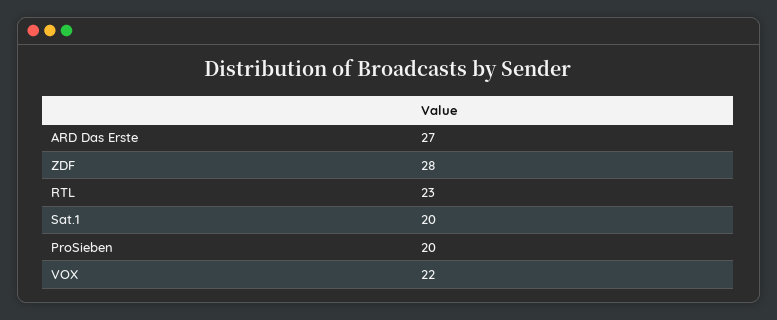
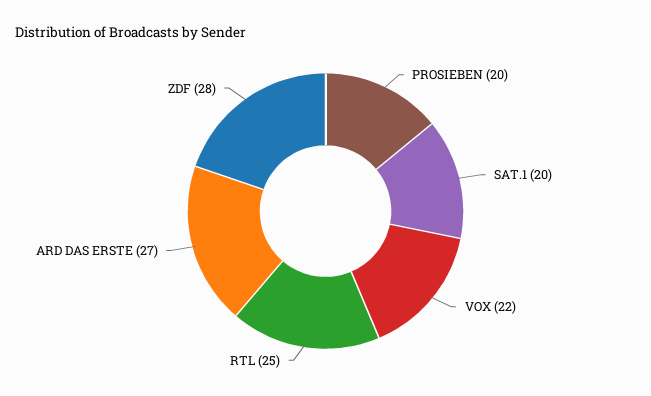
RTL: 23 -> 25

